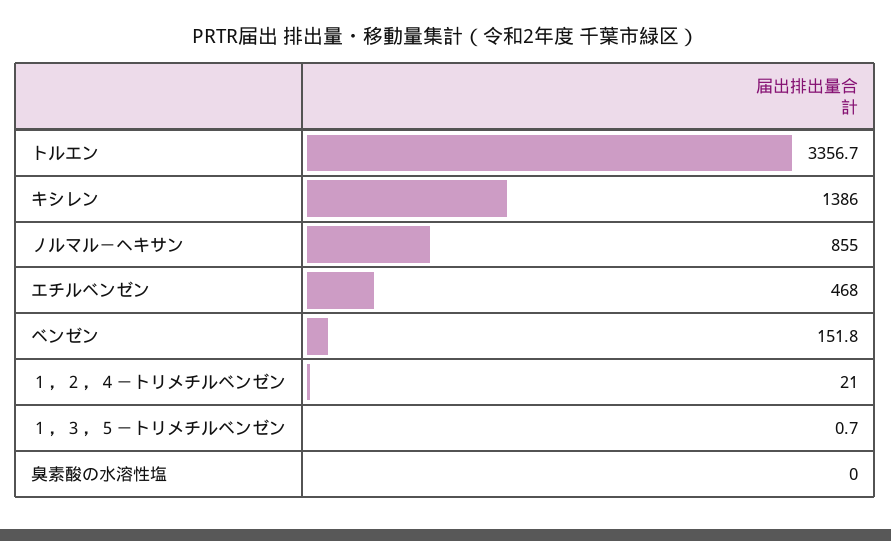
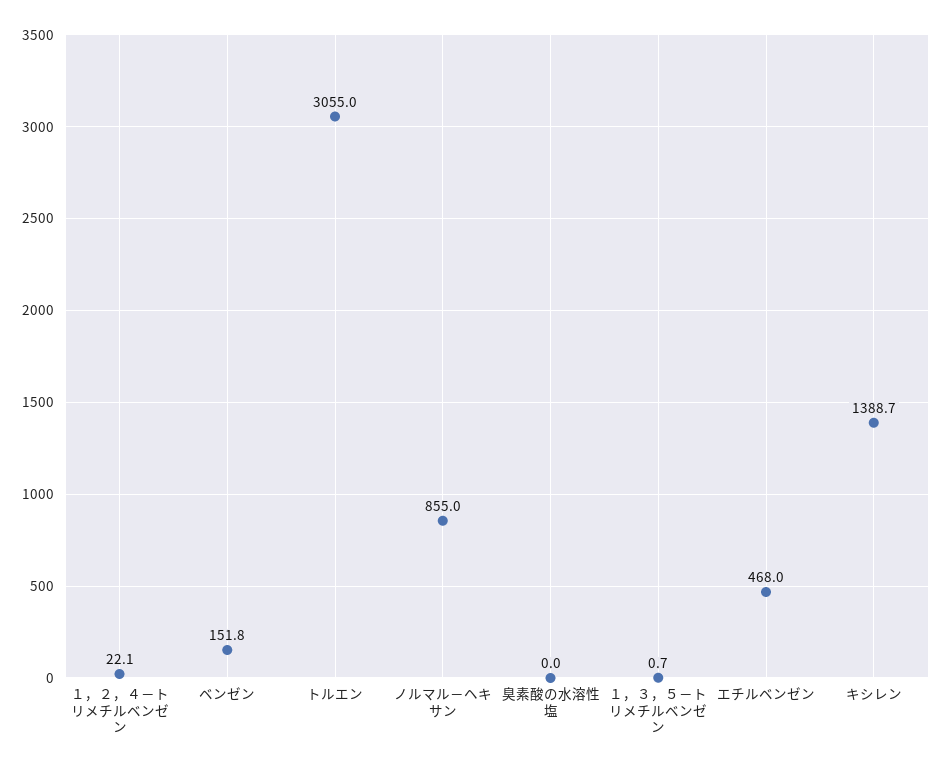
トルエン: 3356.7 -> 3055
キシレン: 1386 -> 1388.7
１，２，４－トリメチルベンゼン: 21 -> 22.1

